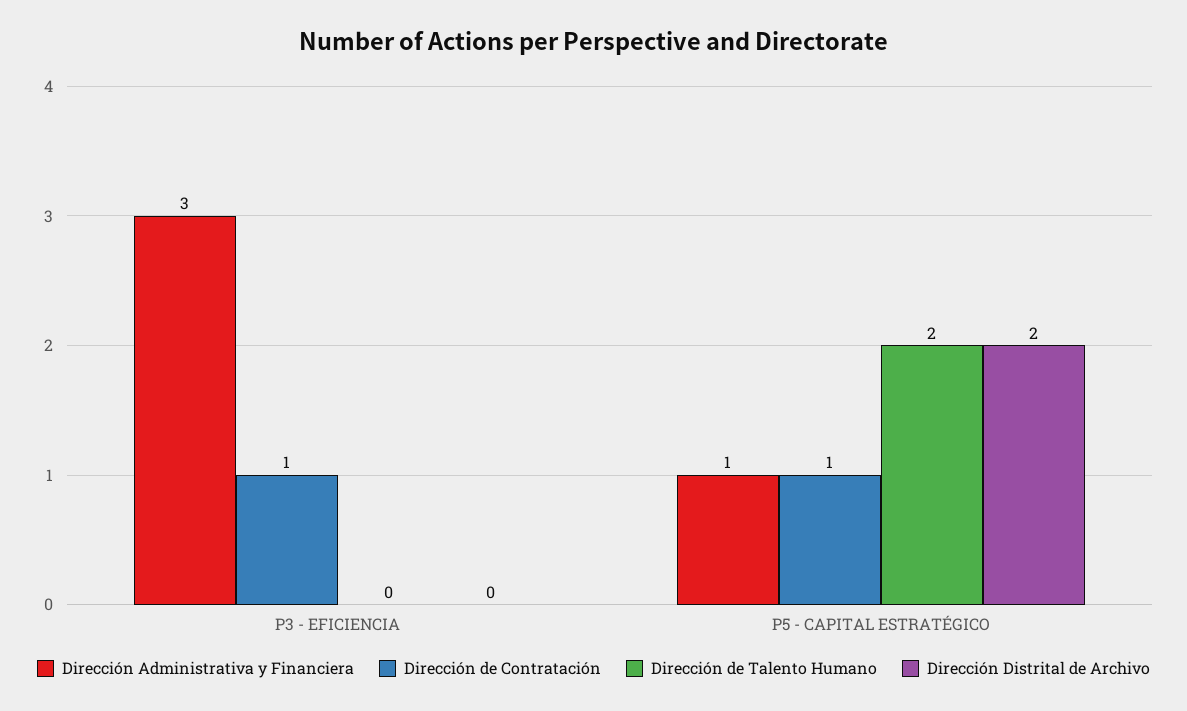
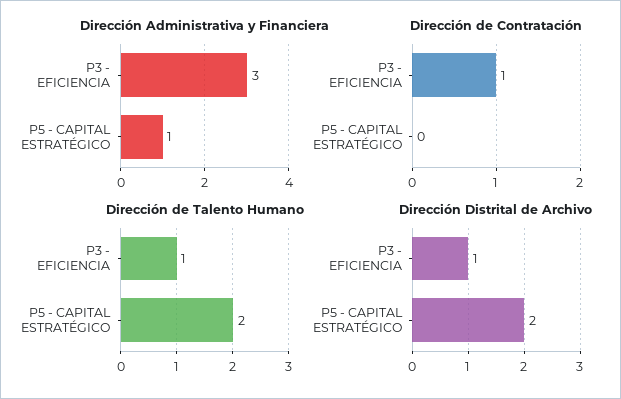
Dirección de Talento Humano, P3 - EFICIENCIA: 0 -> 1
Dirección Distrital de Archivo, P3 - EFICIENCIA: 0 -> 1
Dirección de Contratación, P5 - CAPITAL ESTRATÉGICO: 1 -> 0

